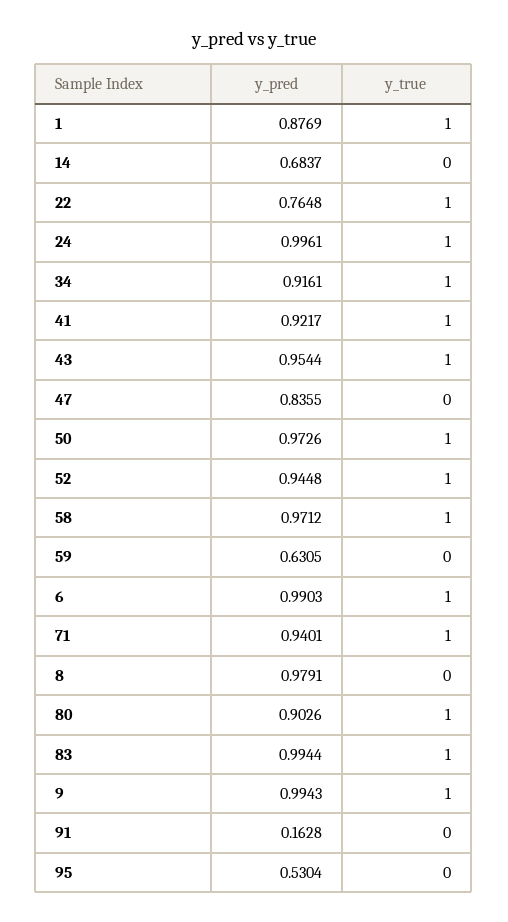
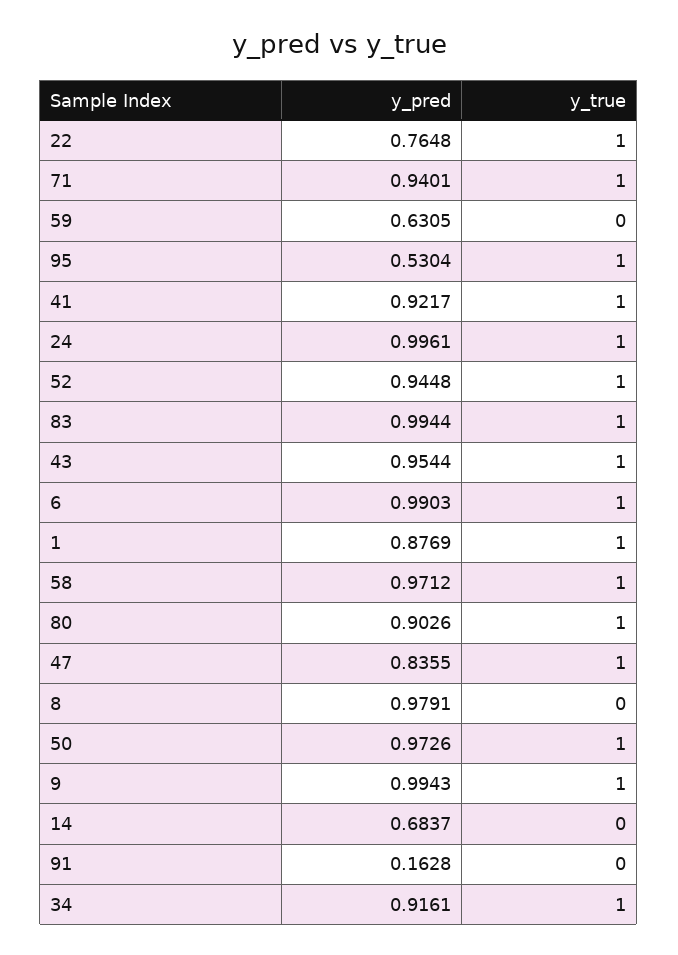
y_true, 47: 0 -> 1
y_true, 95: 0 -> 1

